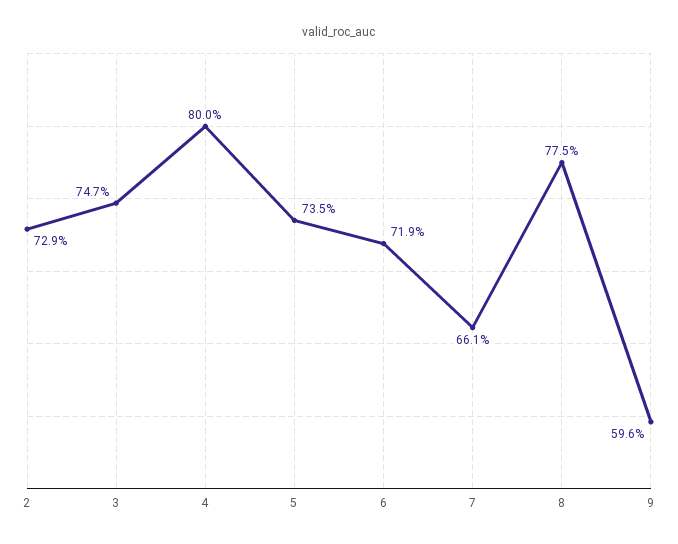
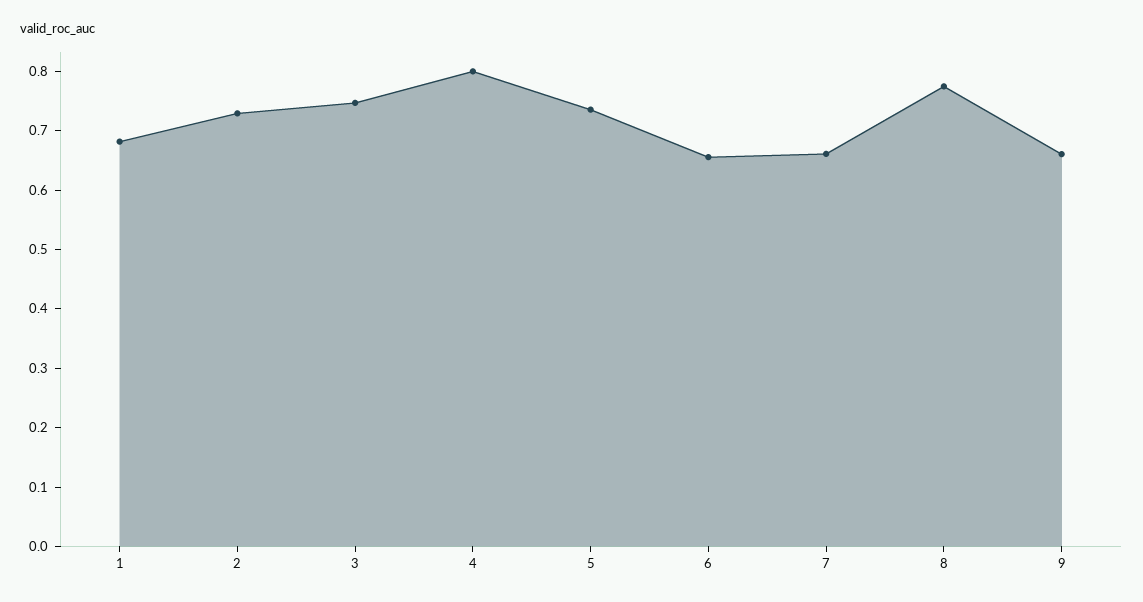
6: 0.719 -> 0.66
9: 0.596 -> 0.66
1: none -> 0.68

